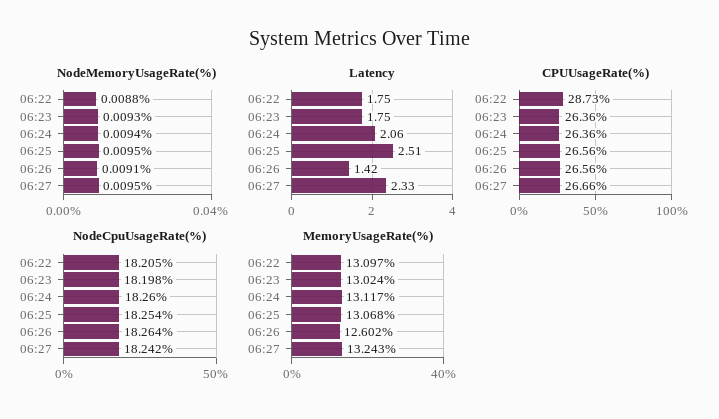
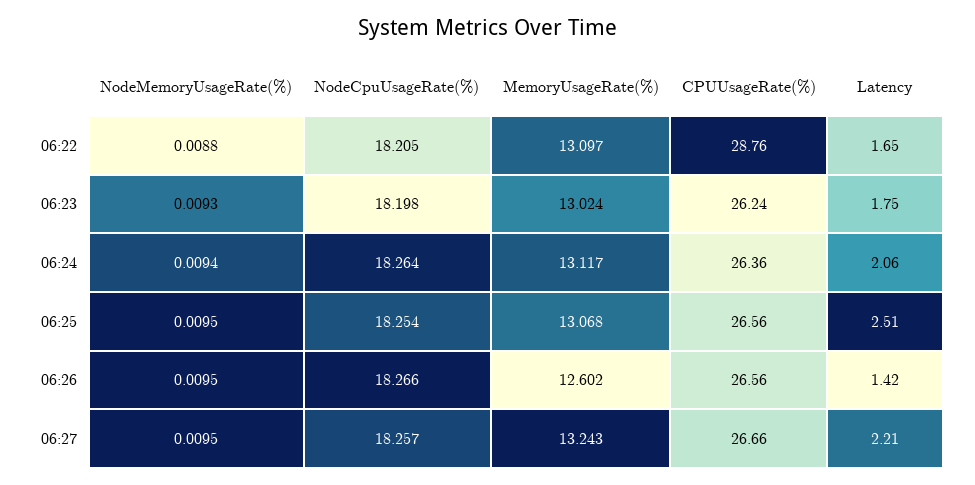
NodeMemoryUsageRate(%), 06:26: 0.0091 -> 0.0095
Latency, 06:22: 1.75 -> 1.65
Latency, 06:27: 2.33 -> 2.21
CPUUsageRate(%), 06:22: 28.73 -> 28.76
CPUUsageRate(%), 06:23: 26.36 -> 26.24
NodeCpuUsageRate(%), 06:24: 18.26 -> 18.264
NodeCpuUsageRate(%), 06:26: 18.264 -> 18.266
NodeCpuUsageRate(%), 06:27: 18.242 -> 18.257

